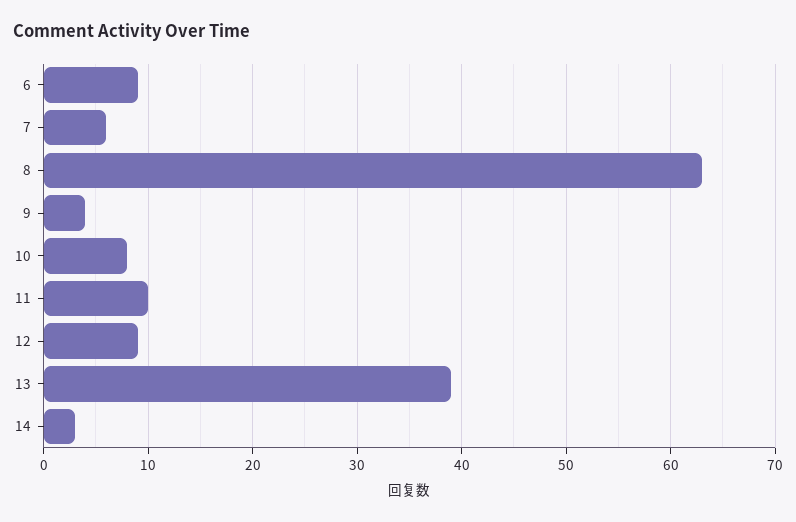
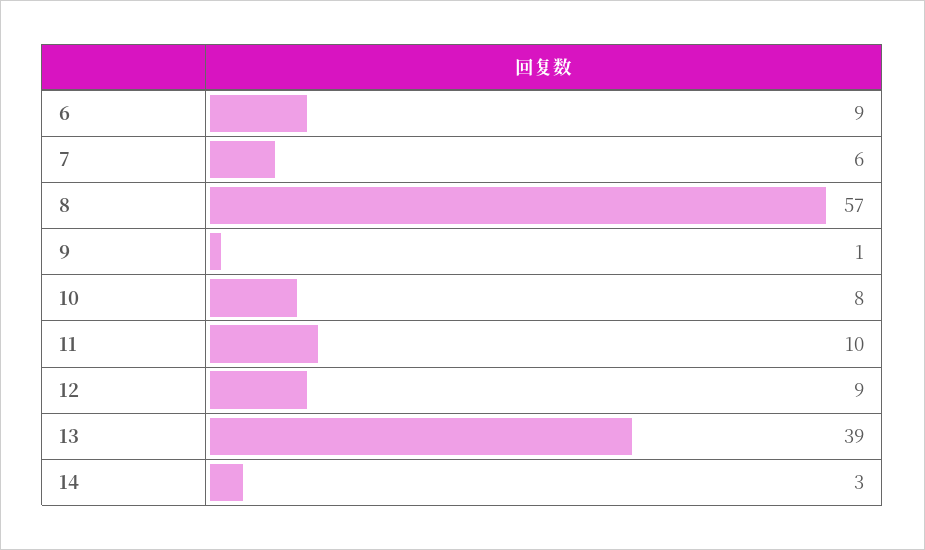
8: 63 -> 57
9: 4 -> 1

